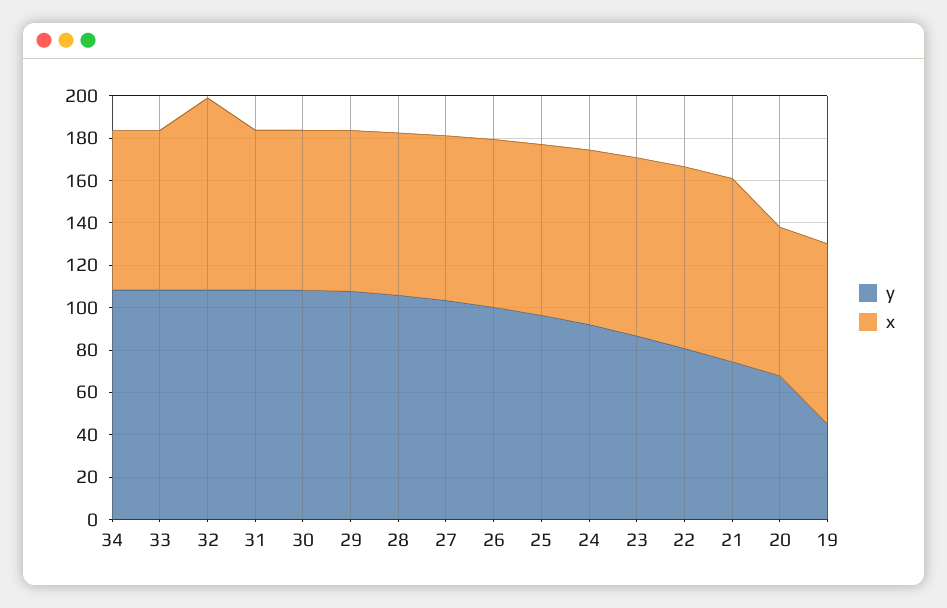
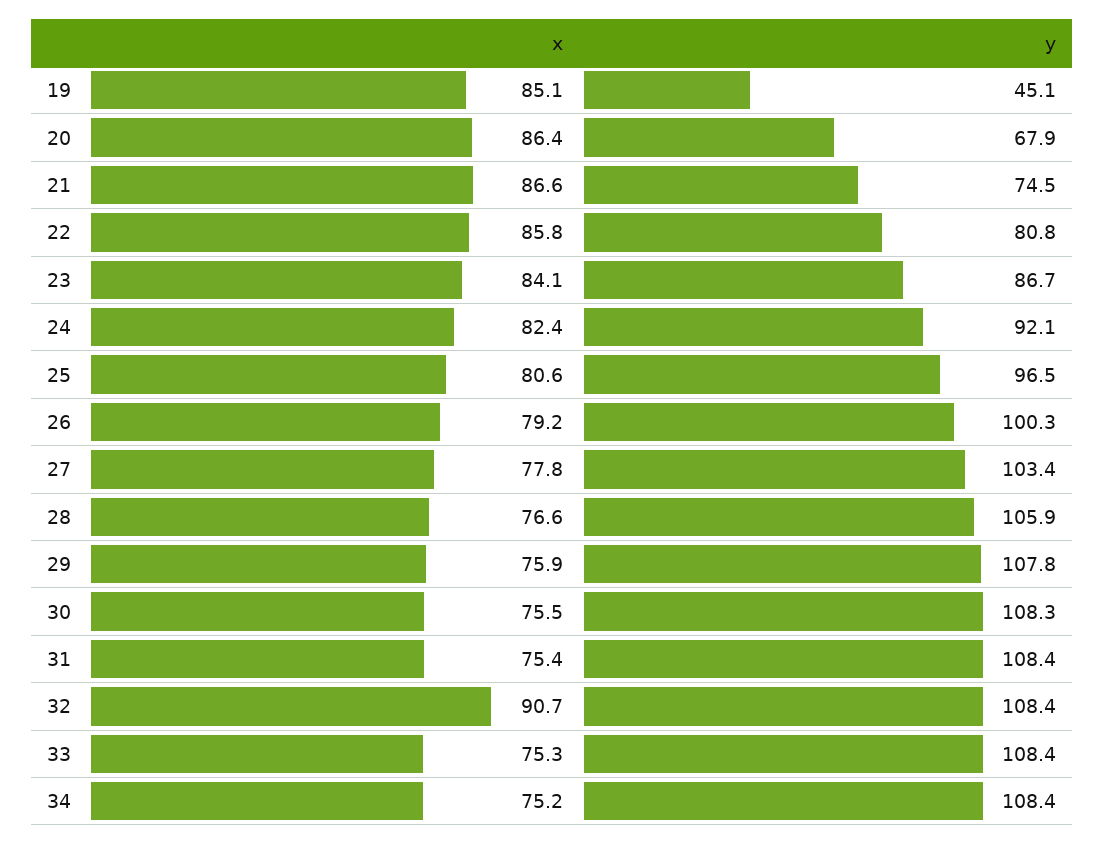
x, 20: 70 -> 86.4

